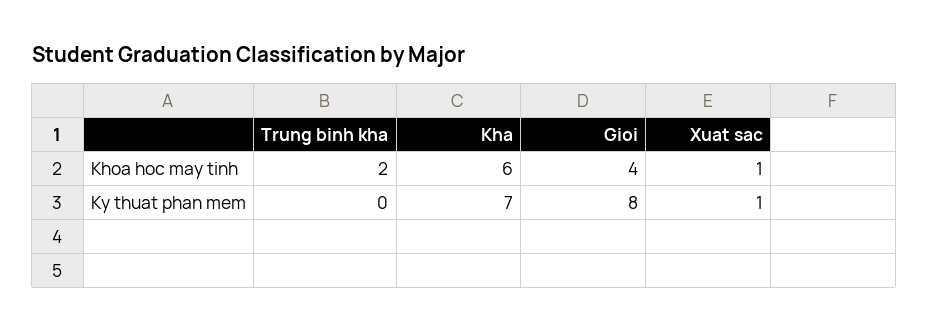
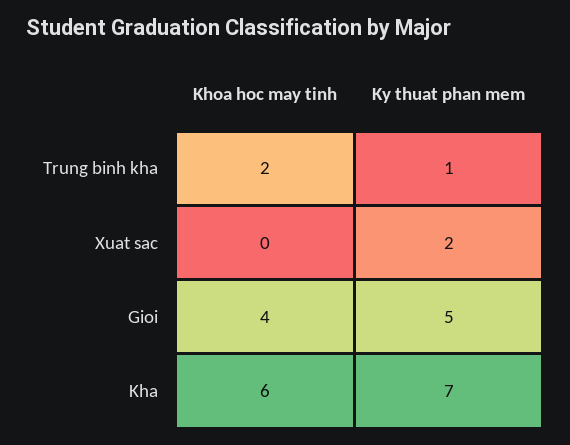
Xuat sac, Khoa hoc may tinh: 1 -> 0
Trung binh kha, Ky thuat phan mem: 0 -> 1
Gioi, Ky thuat phan mem: 8 -> 5
Xuat sac, Ky thuat phan mem: 1 -> 2

